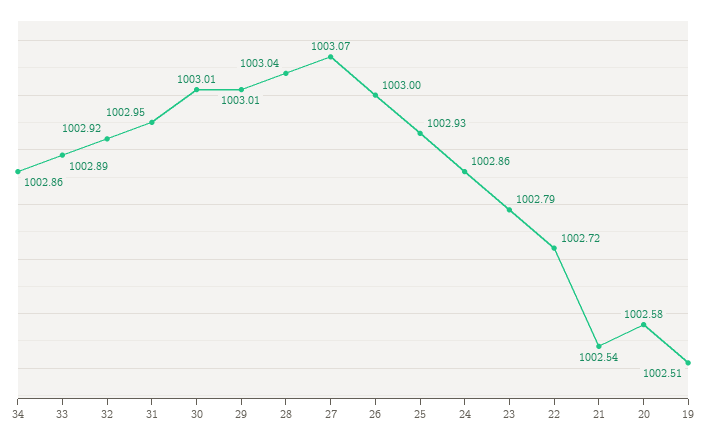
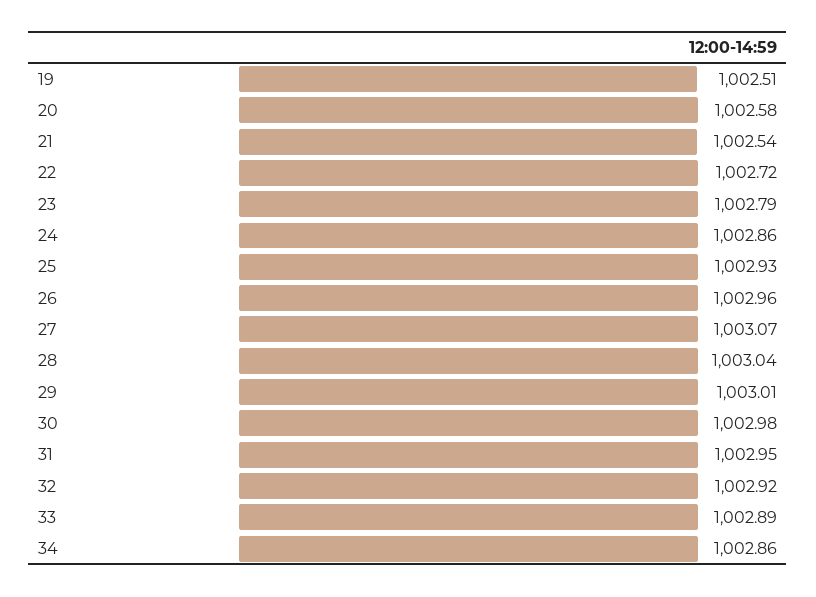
30: 1003.01 -> 1002.98
26: 1003 -> 1002.96

